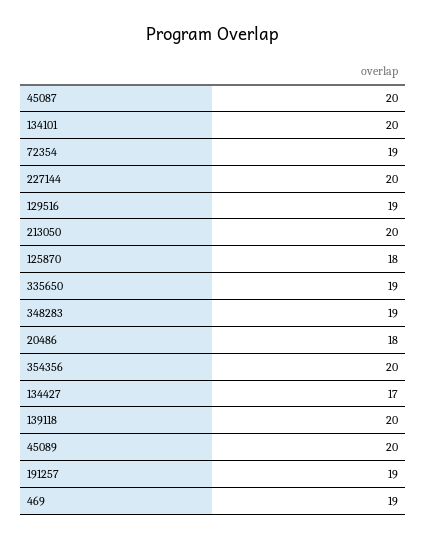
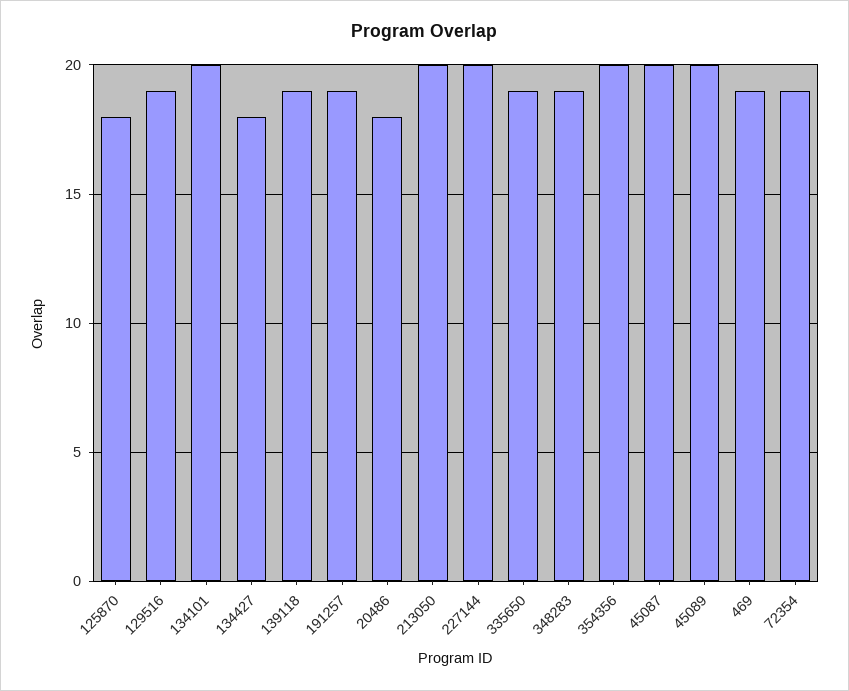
134427: 17 -> 18
139118: 20 -> 19

